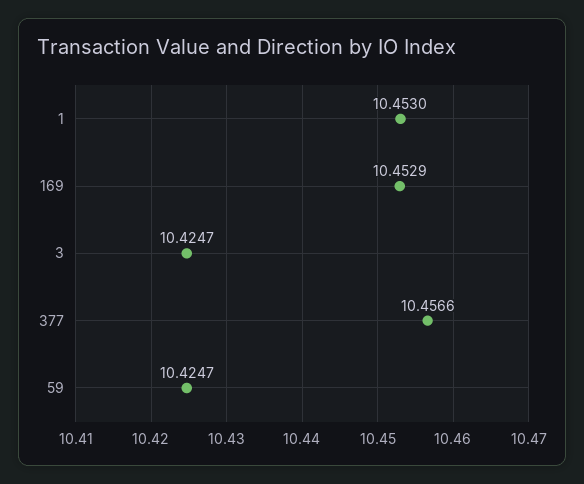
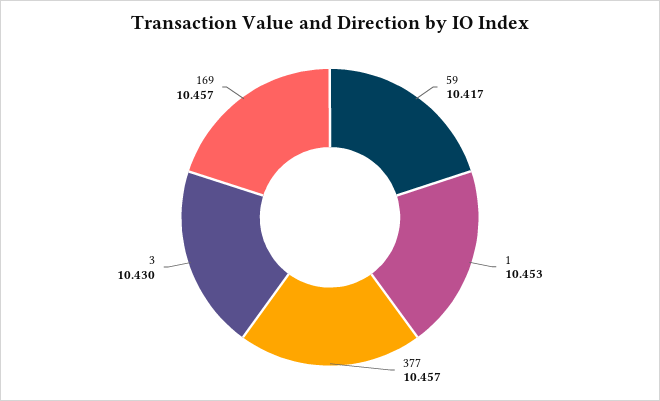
169: 10.4529 -> 10.457
3: 10.4247 -> 10.43
59: 10.4247 -> 10.417

